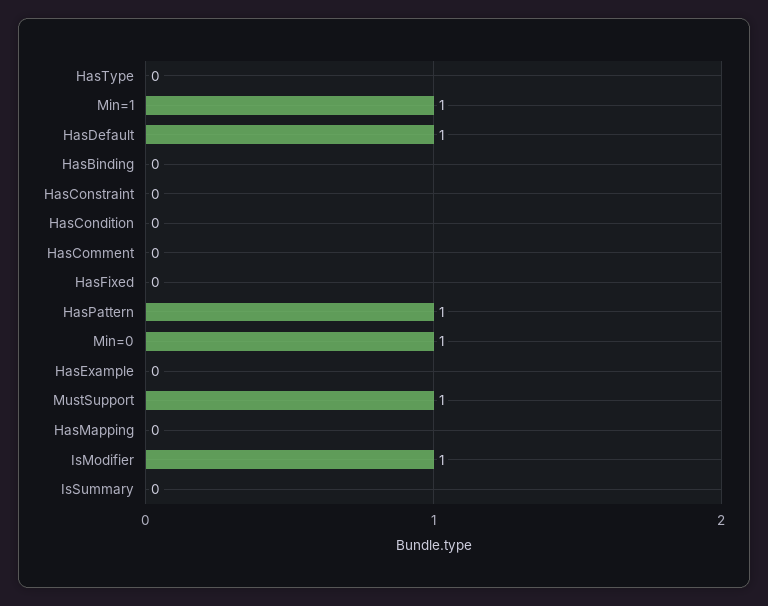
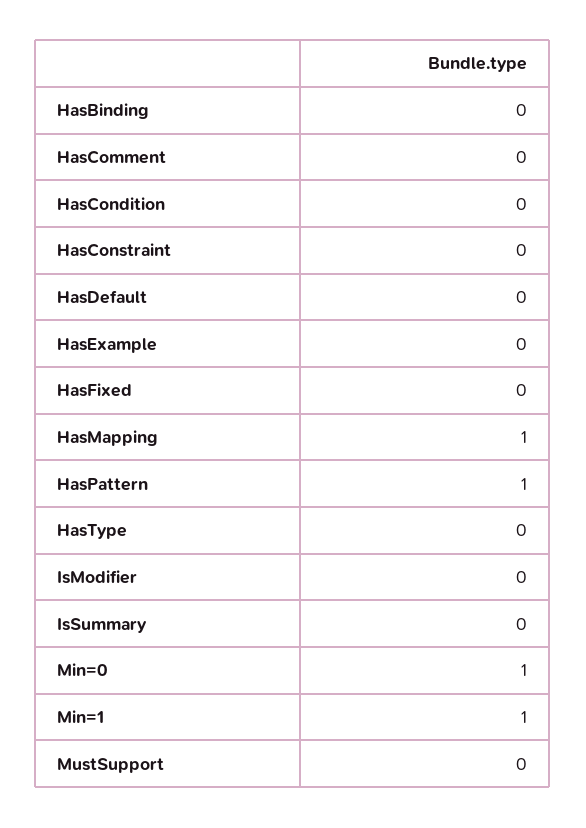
HasDefault: 1 -> 0
MustSupport: 1 -> 0
HasMapping: 0 -> 1
IsModifier: 1 -> 0

